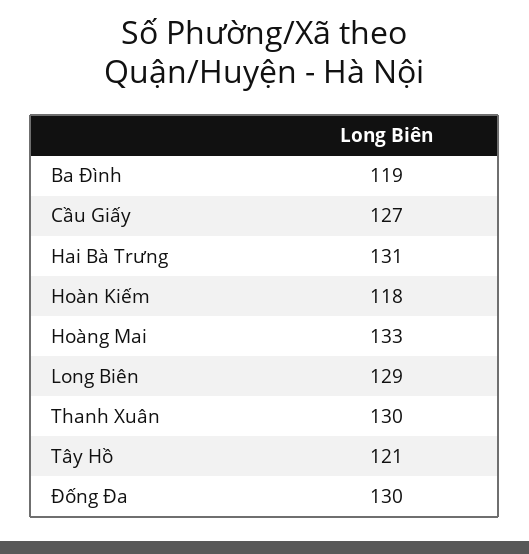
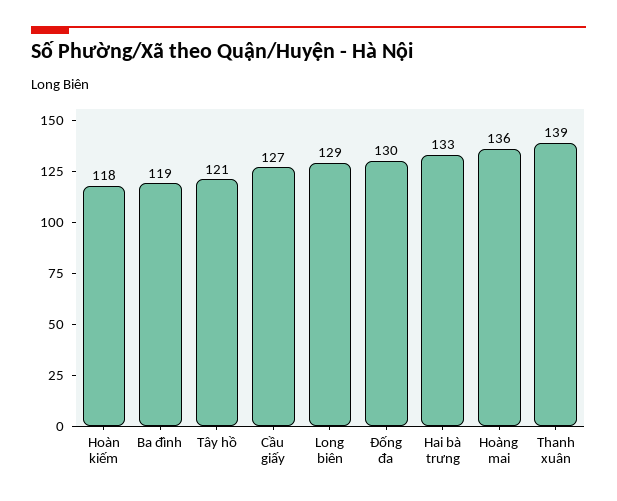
Hai Bà Trưng: 131 -> 133
Hoàng Mai: 133 -> 136
Thanh Xuân: 130 -> 139

